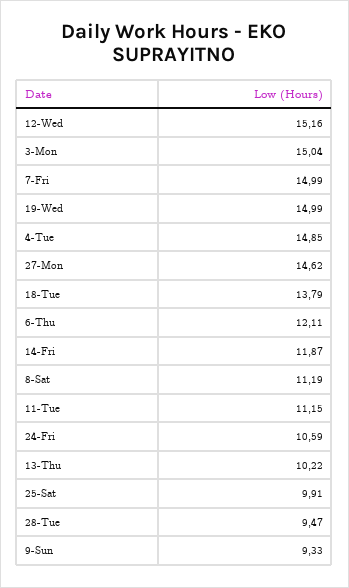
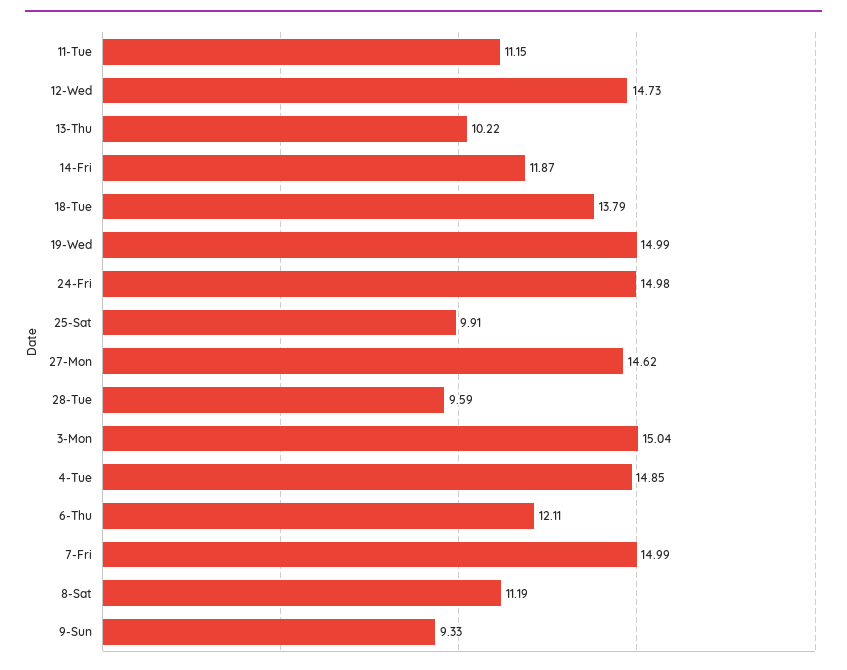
12-Wed: 15.16 -> 14.73
24-Fri: 10.59 -> 14.98
28-Tue: 9.47 -> 9.59

